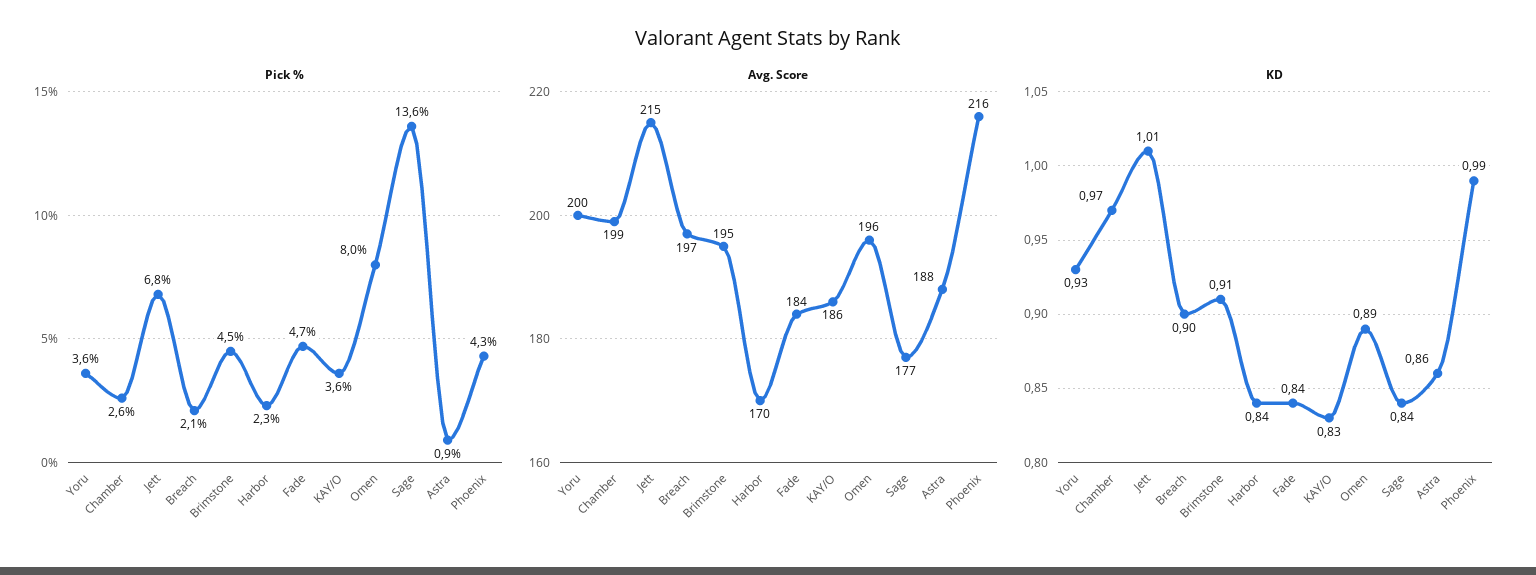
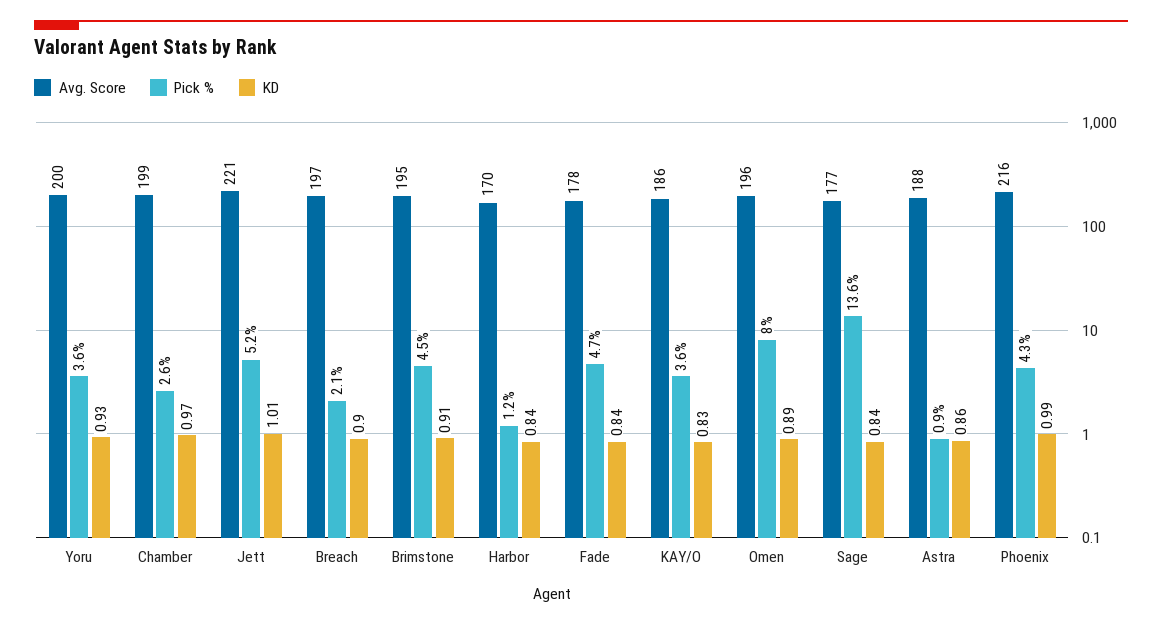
Pick %, Jett: 6.8 -> 5.2
Pick %, Harbor: 2.3 -> 1.2
Avg. Score, Jett: 215 -> 221
Avg. Score, Fade: 184 -> 178

